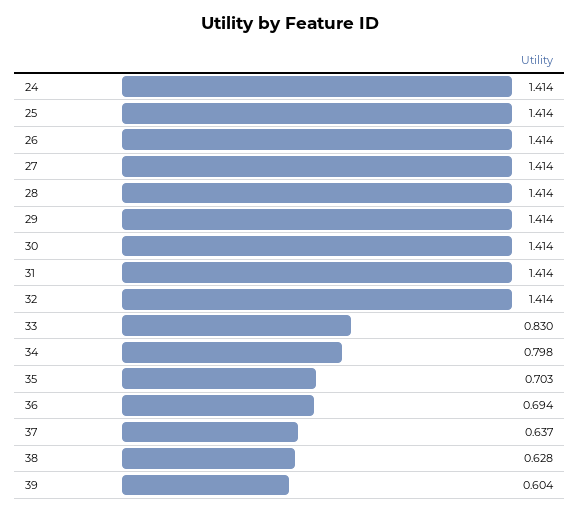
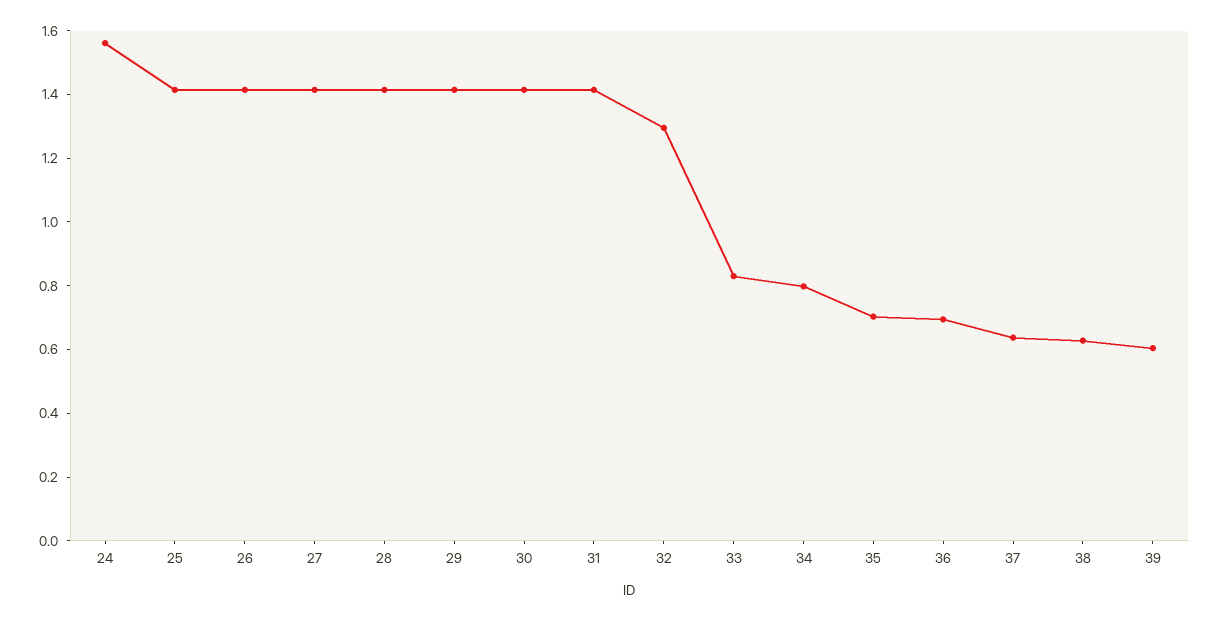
24: 1.414 -> 1.55
32: 1.414 -> 1.3

